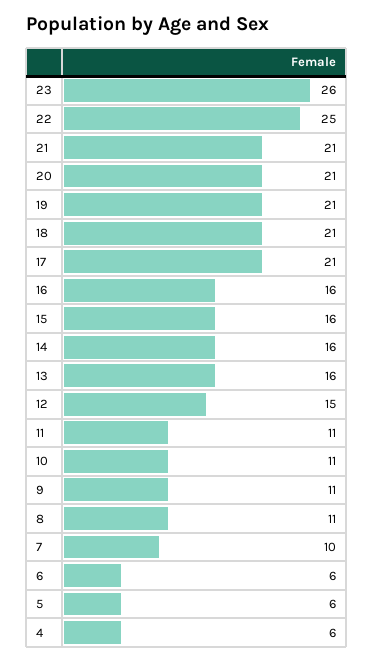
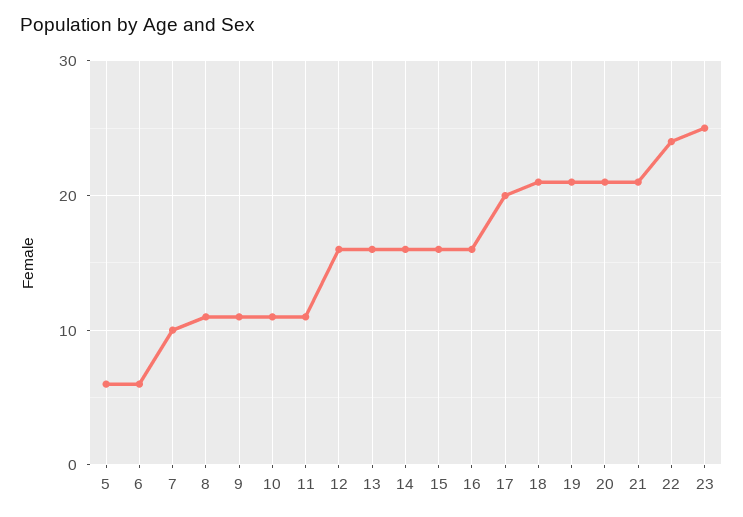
23: 26 -> 25
22: 25 -> 24
17: 21 -> 20
12: 15 -> 16
4: 6 -> none

